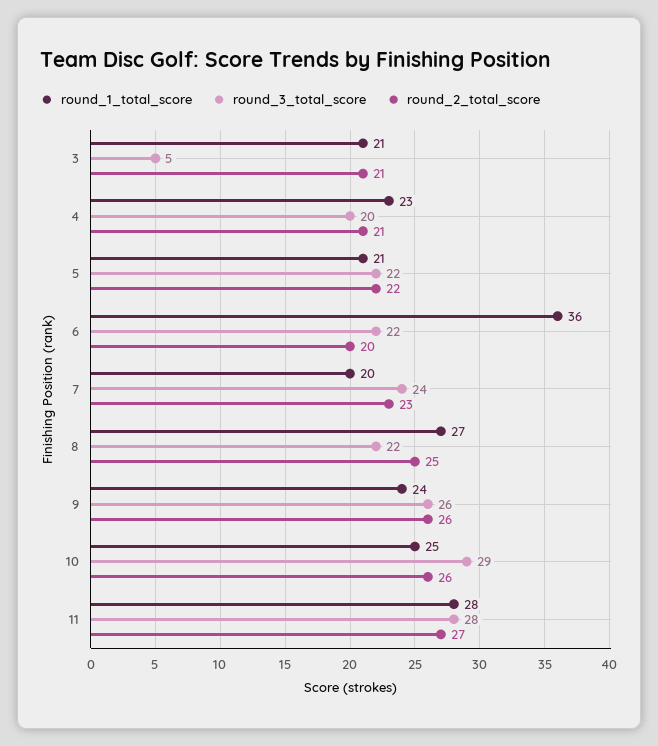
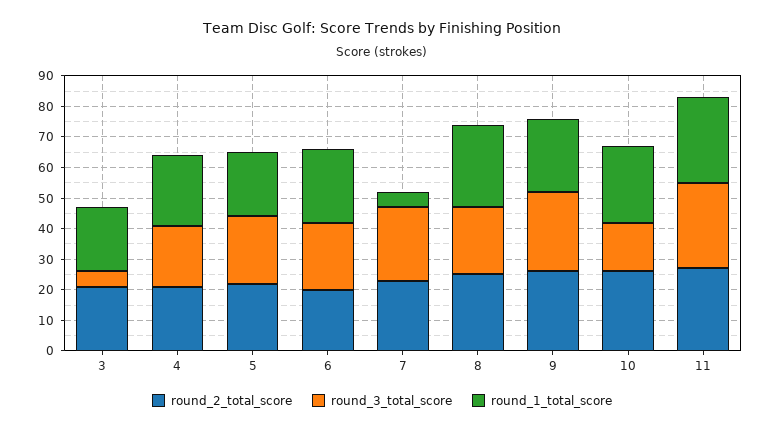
round_1_total_score, 6: 36 -> 25
round_1_total_score, 7: 20 -> 5
round_3_total_score, 10: 29 -> 15

